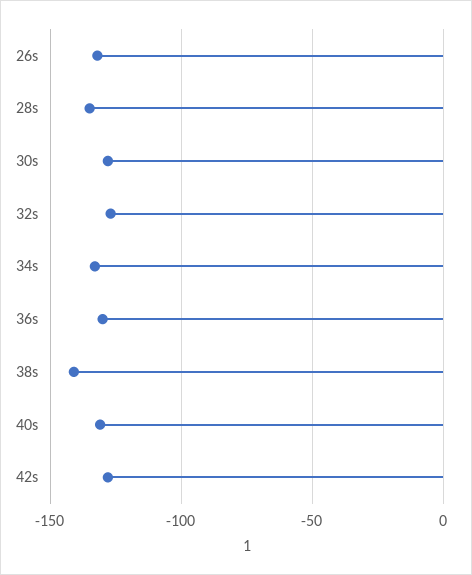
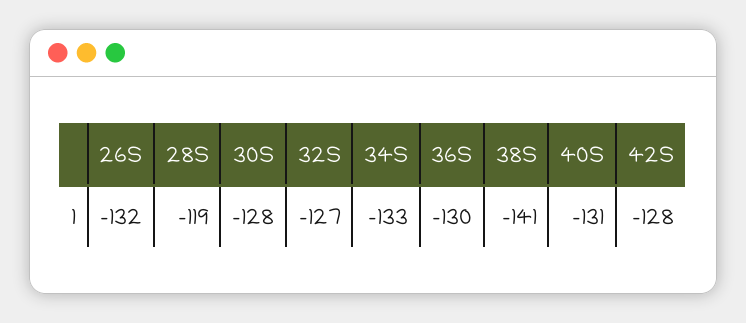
28s: -135 -> -119

